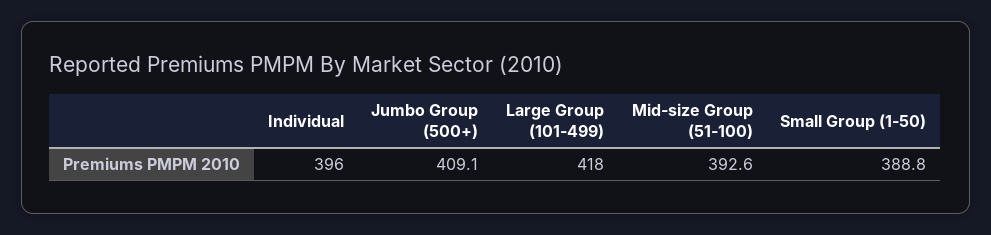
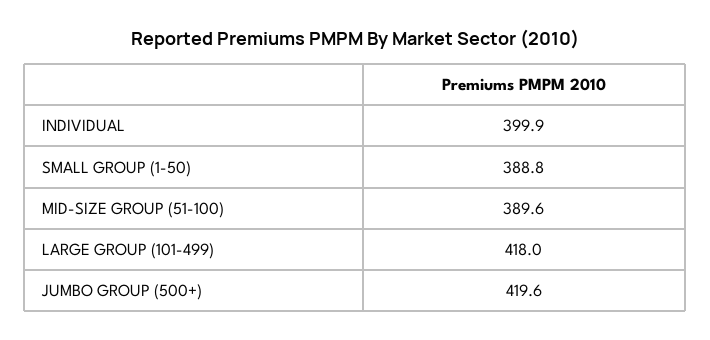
Individual: 396 -> 399.9
Jumbo Group (500+): 409.1 -> 419.6
Mid-size Group (51-100): 392.6 -> 389.6

